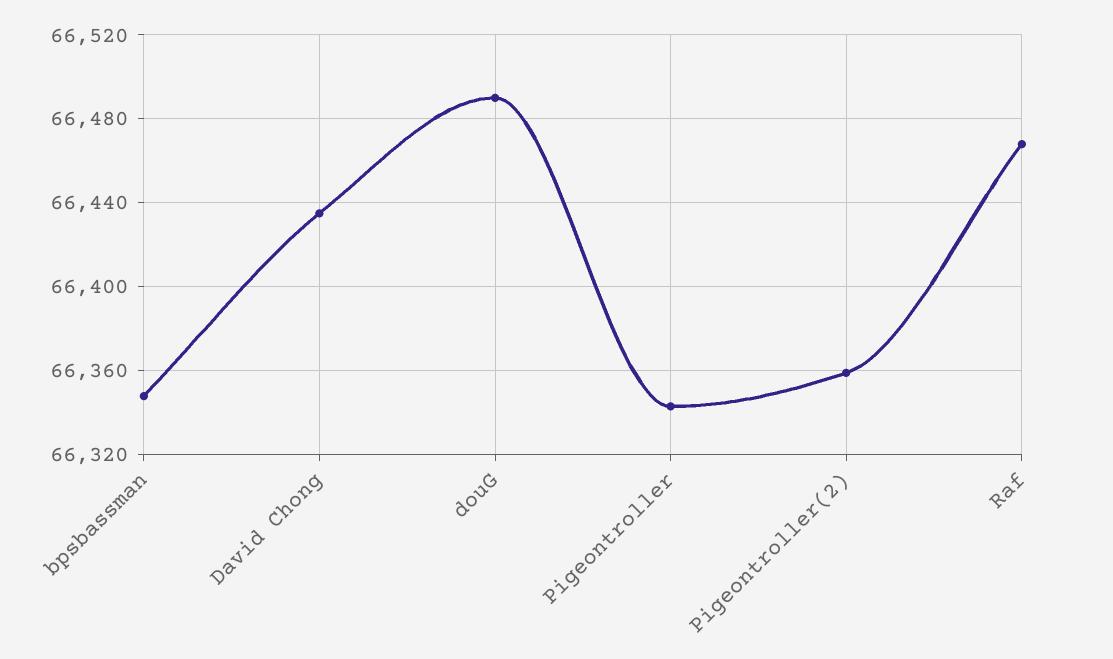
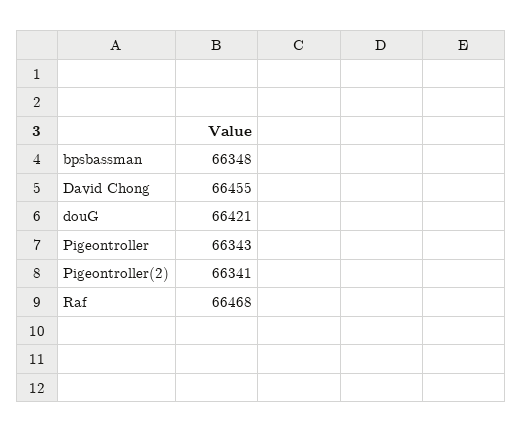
David Chong: 66435 -> 66455
douG: 66490 -> 66421
Pigeontroller(2): 66360 -> 66341

